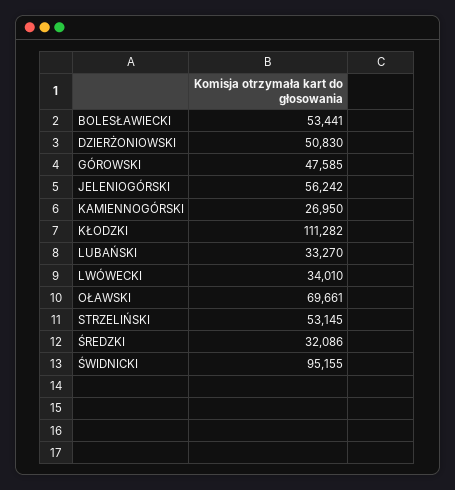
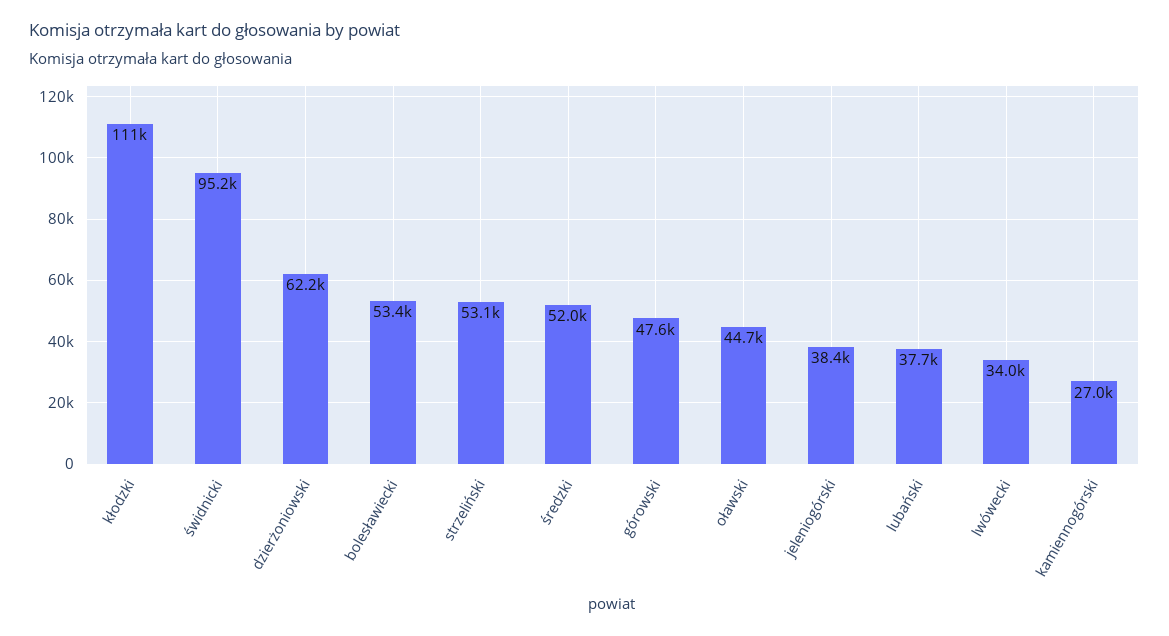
DZIERŻONIOWSKI: 50830 -> 62200
JELENIOGÓRSKI: 56242 -> 38400
LUBAŃSKI: 33270 -> 37700
OŁAWSKI: 69661 -> 44700
ŚREDZKI: 32086 -> 52000

